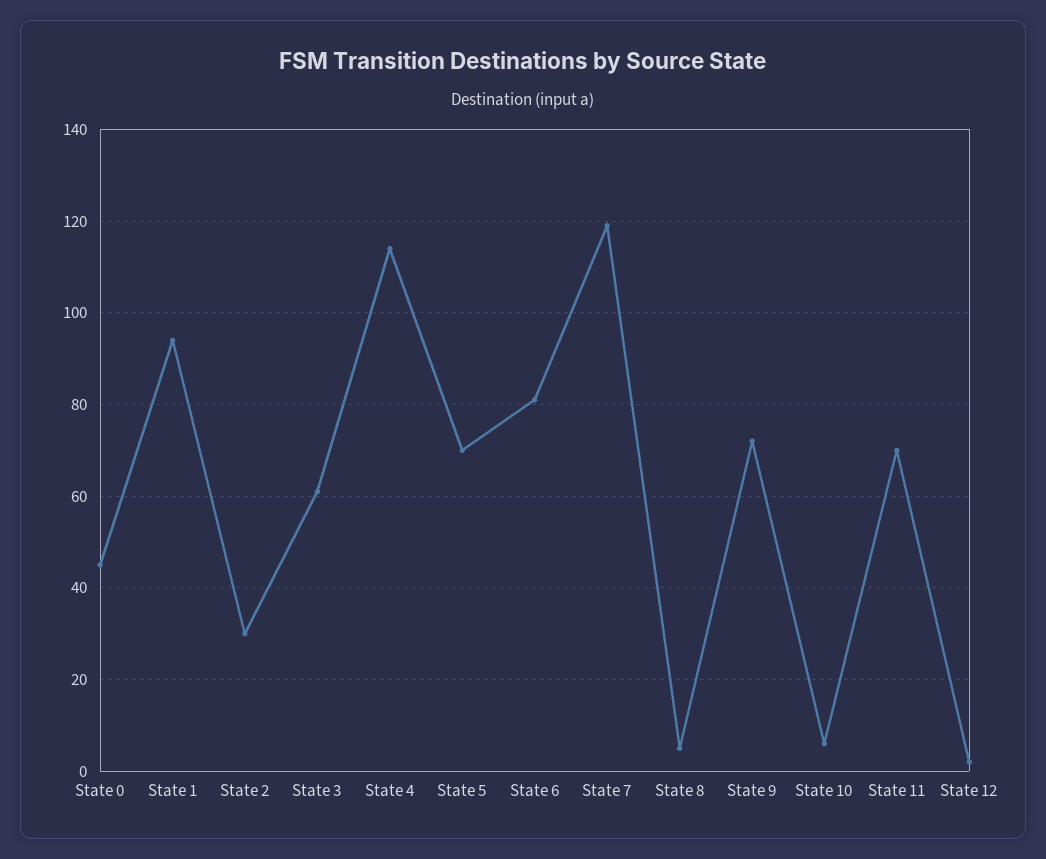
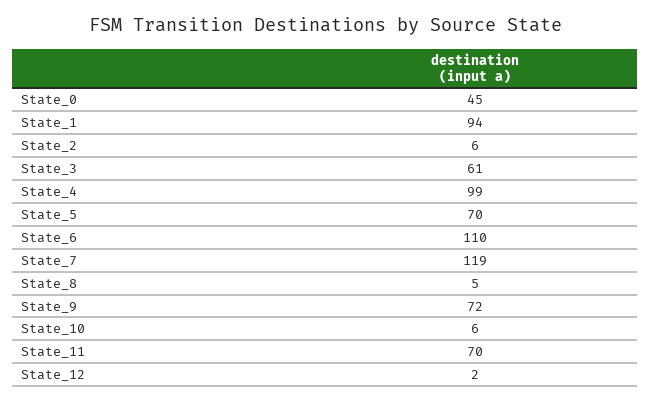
State 2: 30 -> 6
State 4: 115 -> 99
State 6: 80 -> 110

